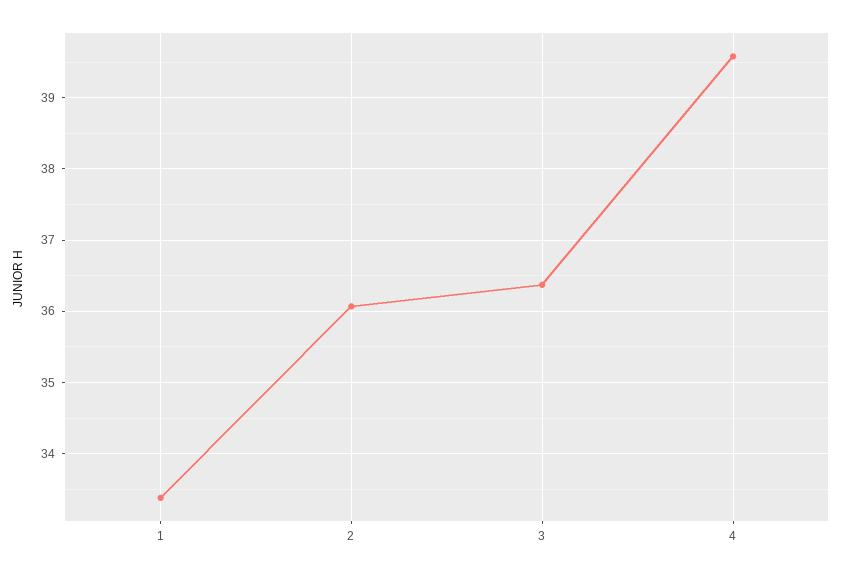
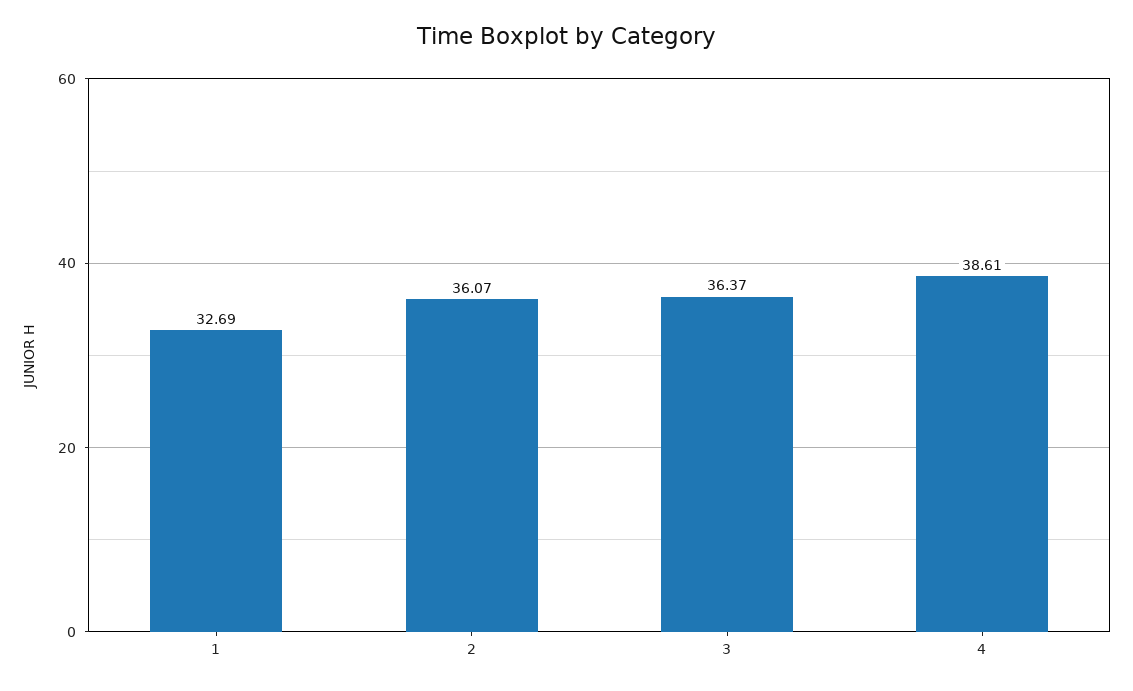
1: 33.4 -> 32.69
4: 39.6 -> 38.61

